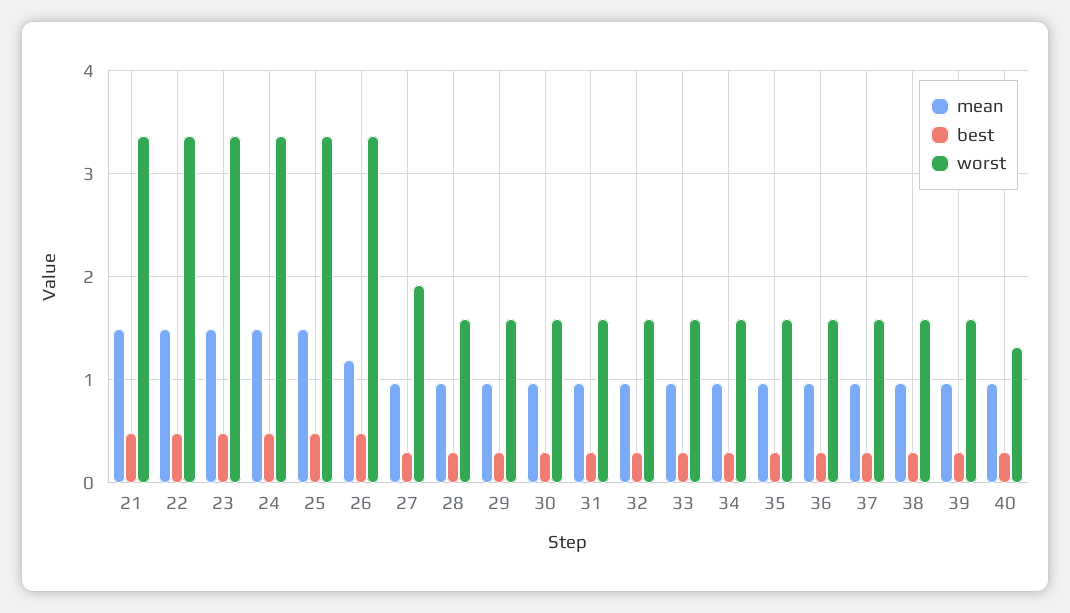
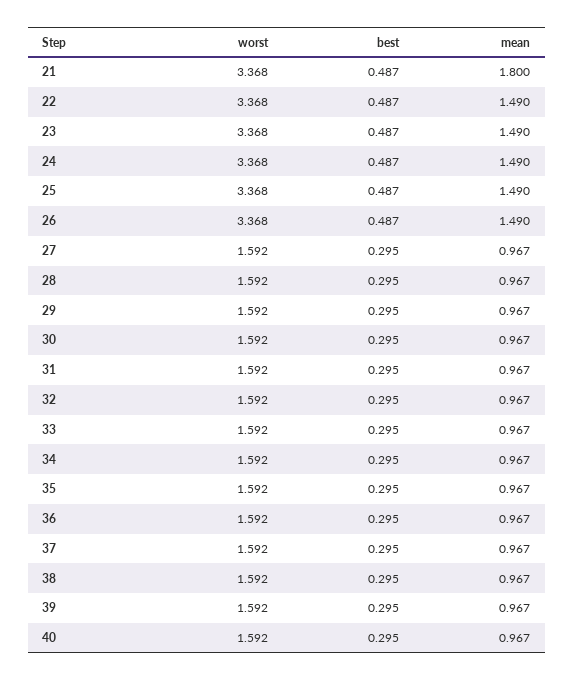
mean, 21: 1.5 -> 1.8
mean, 26: 1.2 -> 1.49
worst, 27: 1.9 -> 1.592
worst, 40: 1.3 -> 1.592

